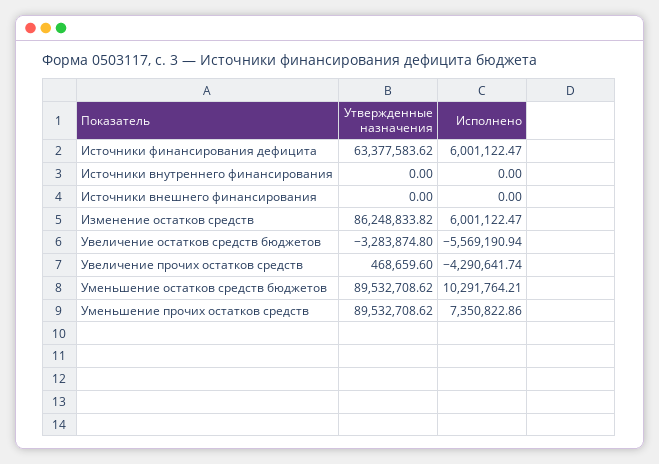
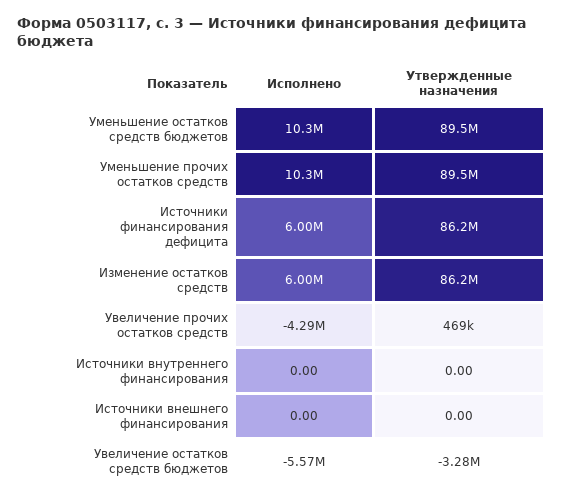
Утвержденные назначения, Источники финансирования дефицита: 63377583.62 -> 86200000
Исполнено, Уменьшение прочих остатков средств: 7350822.86 -> 10300000

